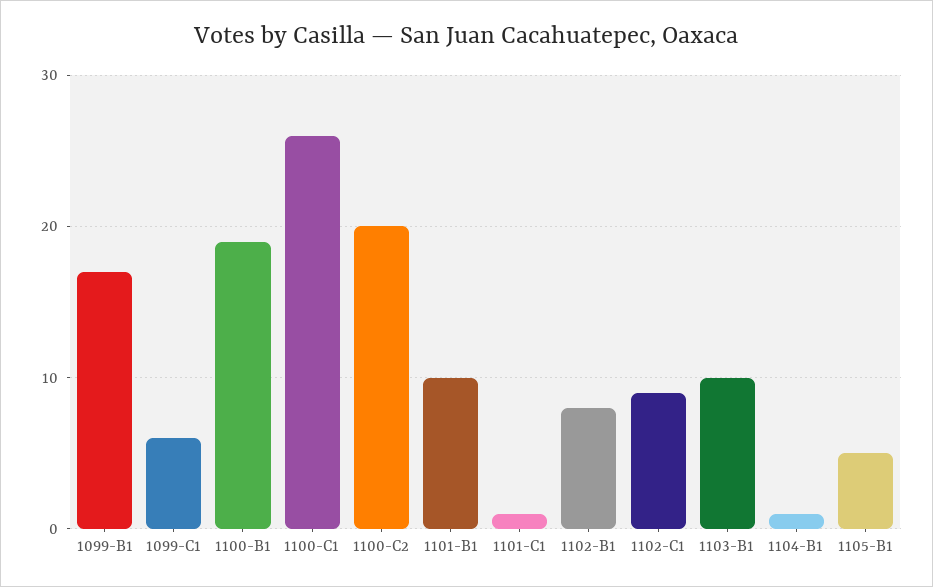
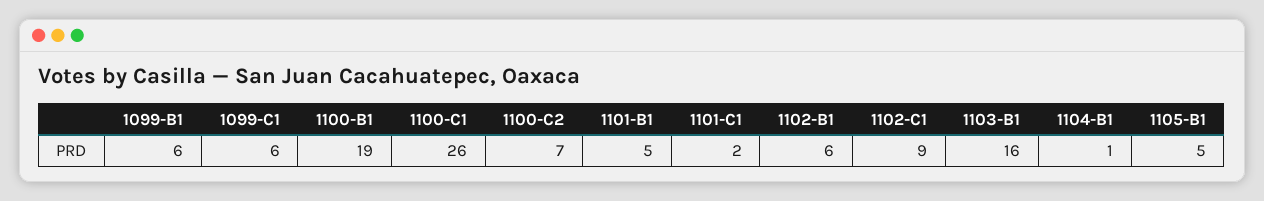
1099-B1: 17 -> 6
1100-C2: 20 -> 7
1101-B1: 10 -> 5
1101-C1: 1 -> 2
1102-B1: 8 -> 6
1103-B1: 10 -> 16

